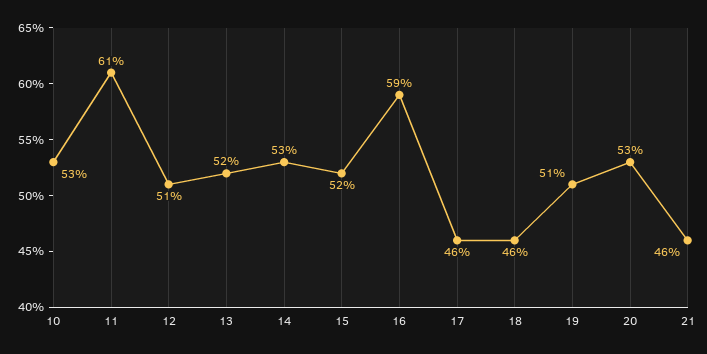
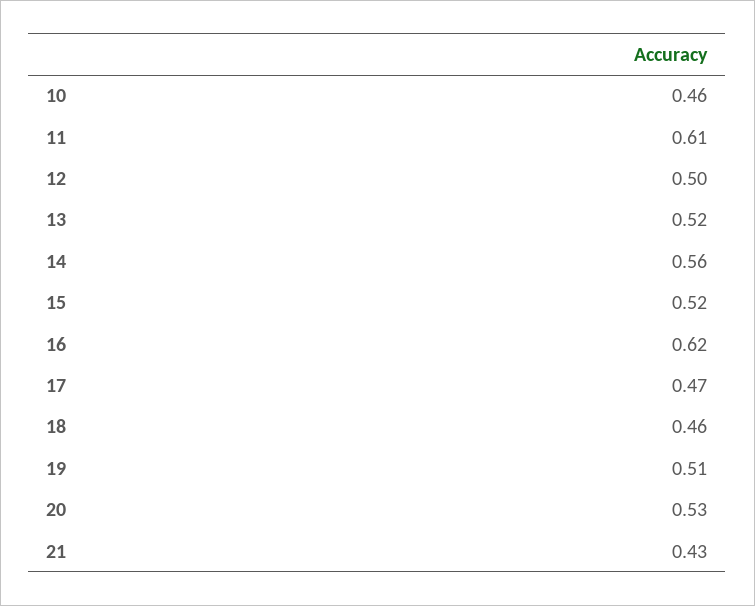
10: 0.53 -> 0.46
12: 0.51 -> 0.5
14: 0.53 -> 0.56
16: 0.59 -> 0.62
17: 0.46 -> 0.47
21: 0.46 -> 0.43

